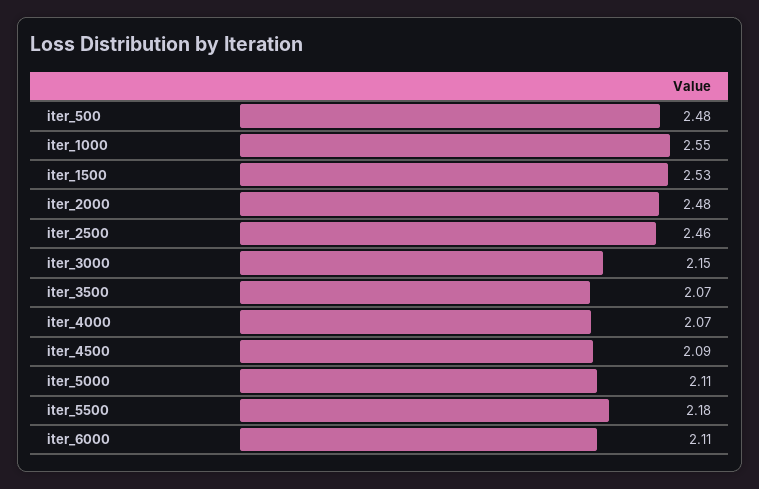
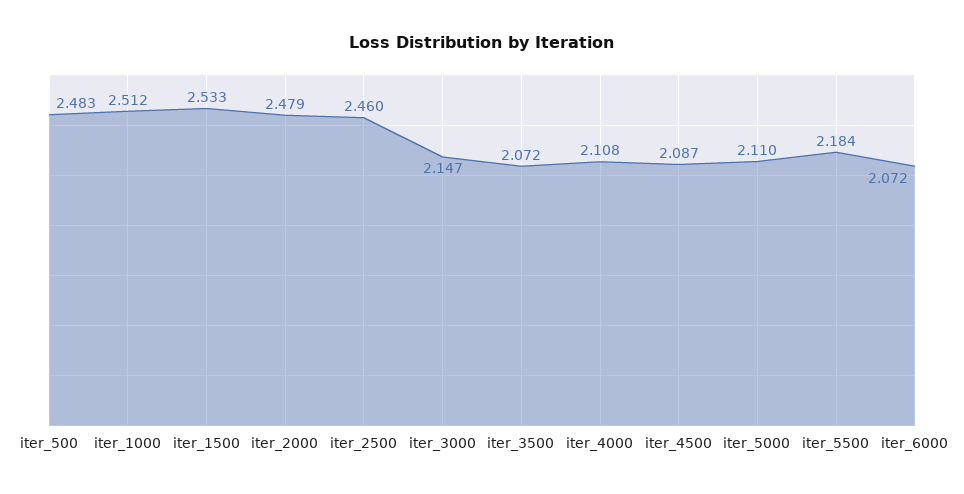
iter_1000: 2.55 -> 2.512
iter_4000: 2.07 -> 2.108
iter_6000: 2.11 -> 2.072

